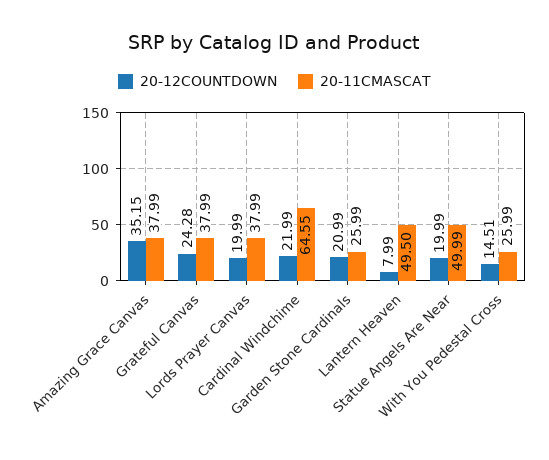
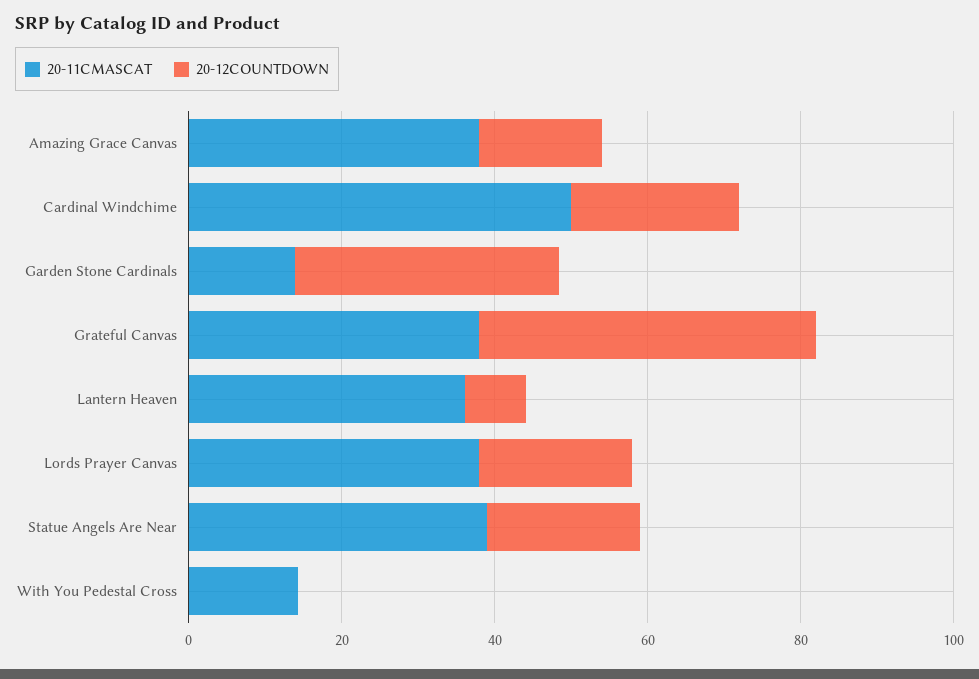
20-12COUNTDOWN, Amazing Grace Canvas: 35.15 -> 15
20-12COUNTDOWN, Grateful Canvas: 24.28 -> 45
20-11CMASCAT, Cardinal Windchime: 64.55 -> 50
20-12COUNTDOWN, Garden Stone Cardinals: 20.99 -> 35
20-11CMASCAT, Garden Stone Cardinals: 25.99 -> 15
20-11CMASCAT, Lantern Heaven: 49.5 -> 35
20-11CMASCAT, Statue Angels Are Near: 49.99 -> 40
20-12COUNTDOWN, With You Pedestal Cross: 14.51 -> 0
20-11CMASCAT, With You Pedestal Cross: 25.99 -> 15

